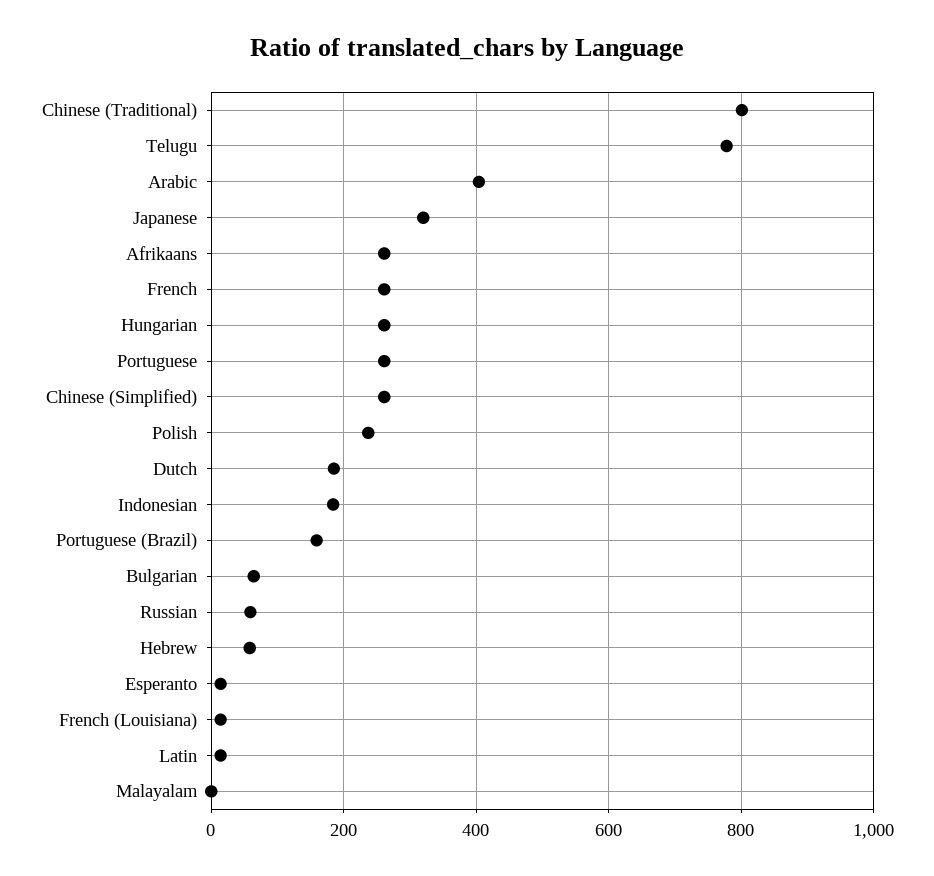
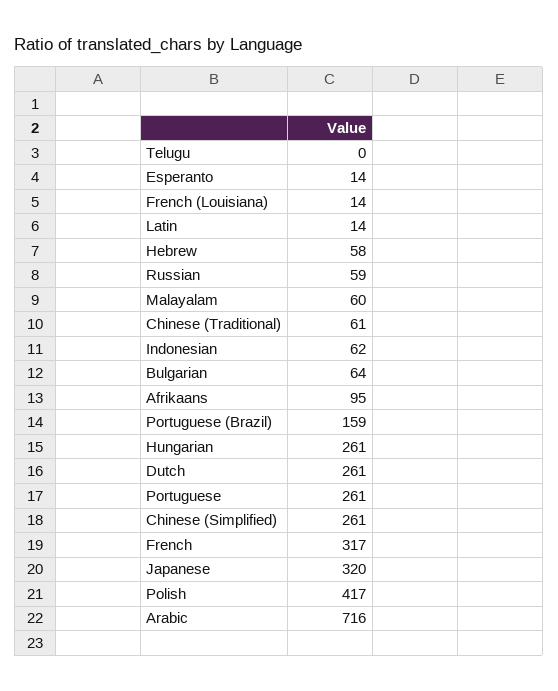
Chinese (Traditional): 800 -> 61
Telugu: 780 -> 0
Arabic: 400 -> 716
Afrikaans: 260 -> 95
French: 260 -> 317
Polish: 240 -> 417
Dutch: 180 -> 261
Indonesian: 180 -> 62
Malayalam: 0 -> 60

